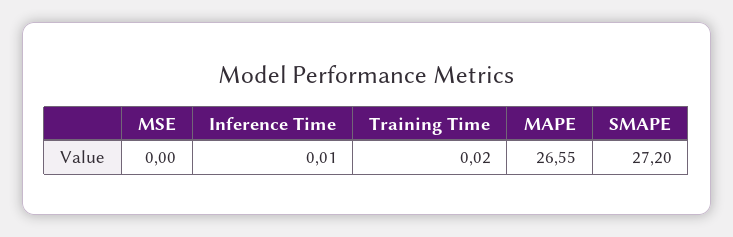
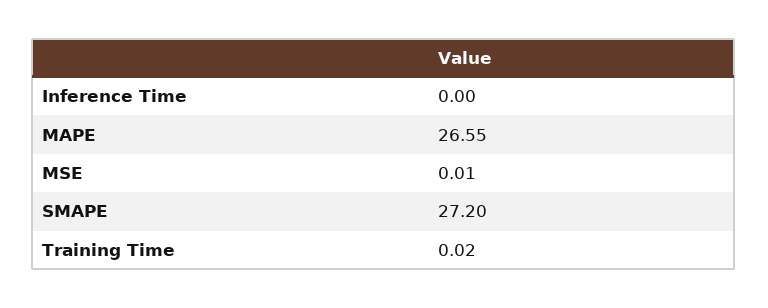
MSE: 0 -> 0.01
Inference Time: 0.01 -> 0

